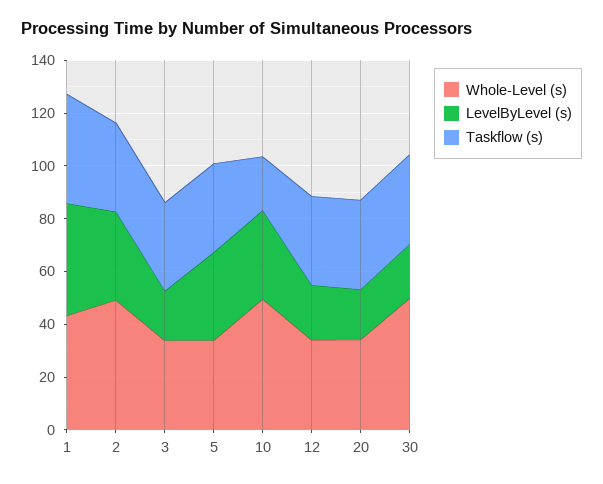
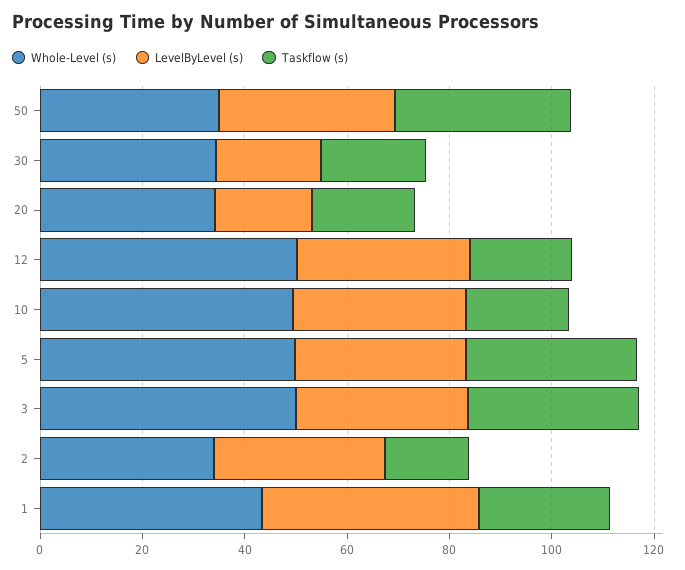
Taskflow (s), 1: 40 -> 25
Whole-Level (s), 2: 50 -> 35
Taskflow (s), 2: 35 -> 15
Whole-Level (s), 3: 35 -> 50
LevelByLevel (s), 3: 20 -> 35
Whole-Level (s), 5: 35 -> 50
Whole-Level (s), 12: 35 -> 50
LevelByLevel (s), 12: 20 -> 35
Taskflow (s), 12: 35 -> 20
Taskflow (s), 20: 35 -> 20
Whole-Level (s), 30: 50 -> 35
Taskflow (s), 30: 35 -> 20
Whole-Level (s), 50: none -> 35
LevelByLevel (s), 50: none -> 35
Taskflow (s), 50: none -> 35

